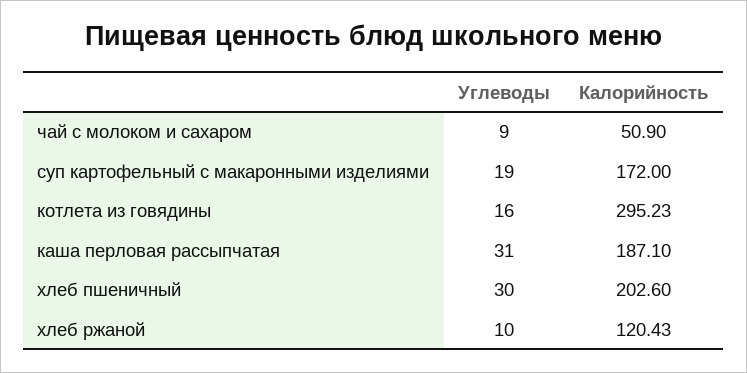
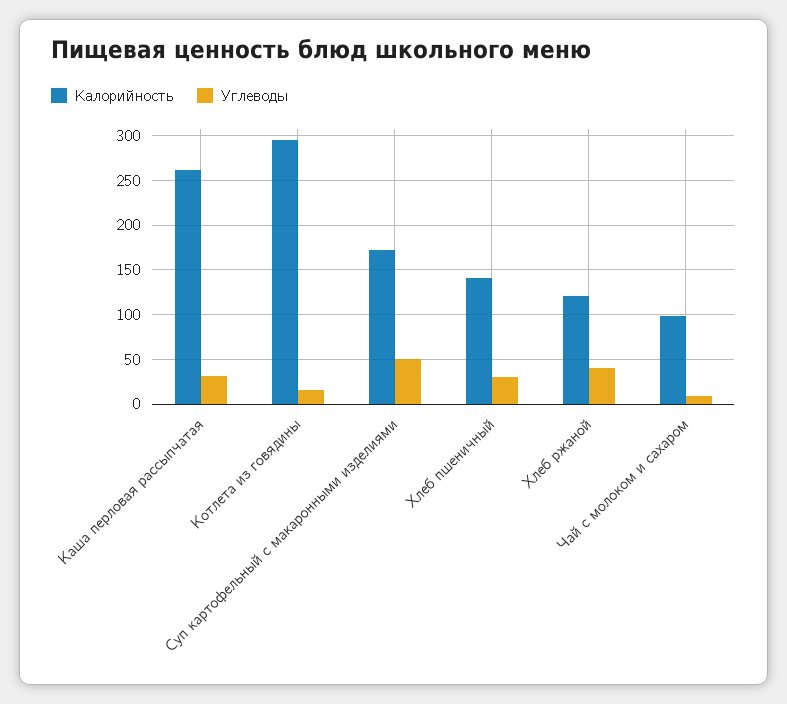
Калорийность, чай с молоком и сахаром: 50.9 -> 100
Углеводы, суп картофельный с макаронными изделиями: 19 -> 50
Калорийность, каша перловая рассыпчатая: 187.1 -> 260
Калорийность, хлеб пшеничный: 202.6 -> 140
Углеводы, хлеб ржаной: 10 -> 40

